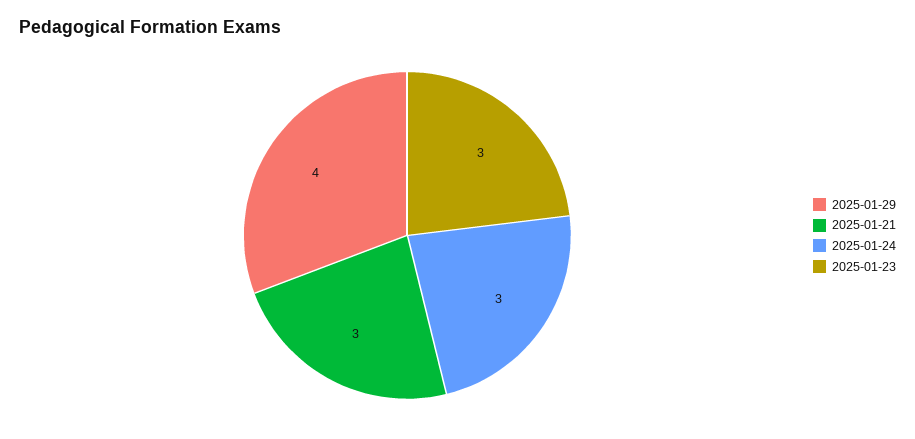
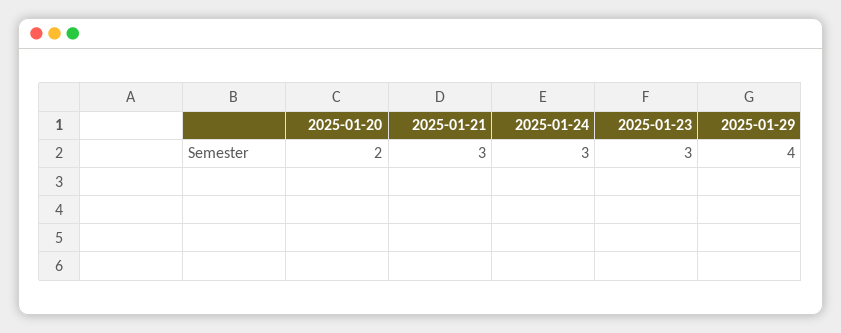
2025-01-20: none -> 2

